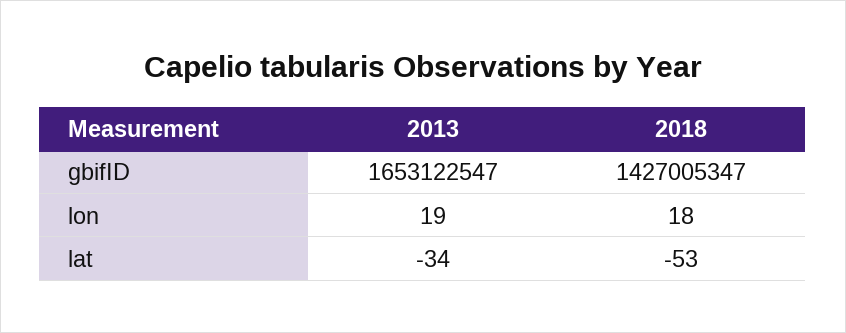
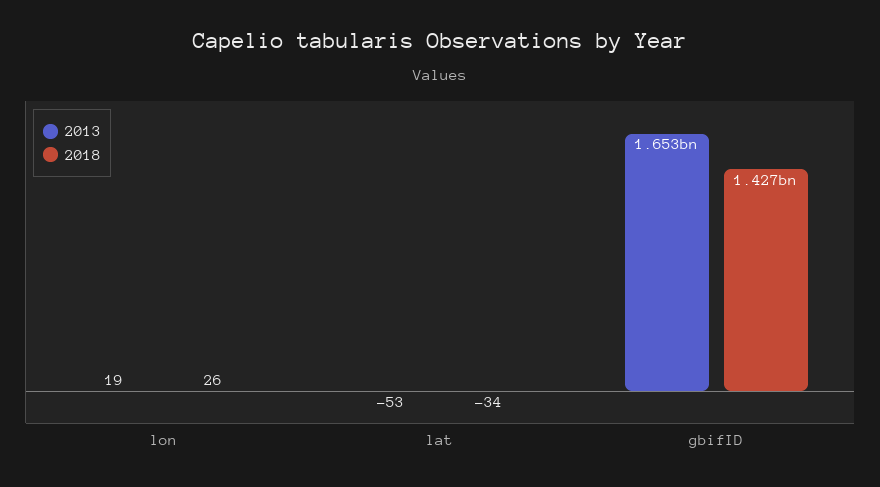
2018, lon: 18 -> 26
2013, lat: -34 -> -53
2018, lat: -53 -> -34

